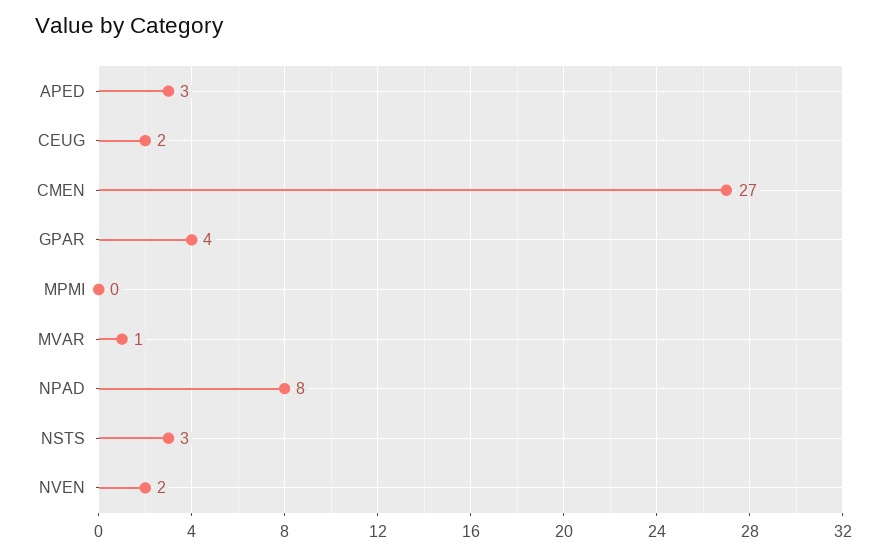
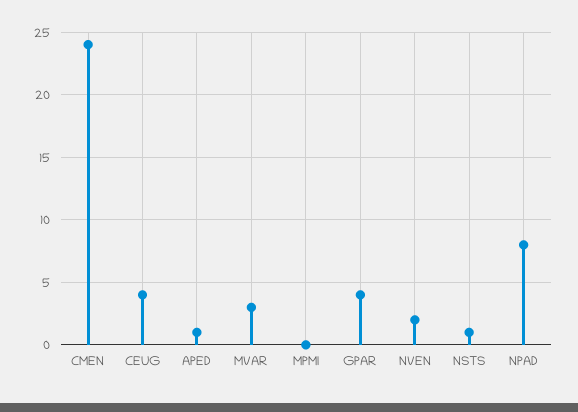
APED: 3 -> 1
CEUG: 2 -> 4
CMEN: 27 -> 24
MVAR: 1 -> 3
NSTS: 3 -> 1

